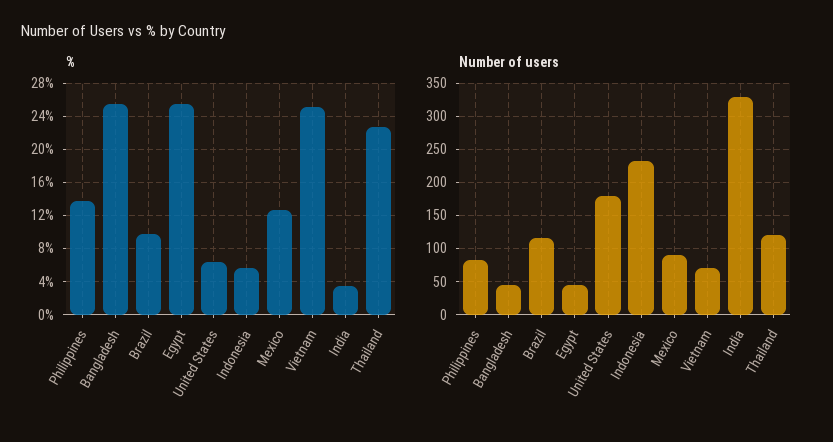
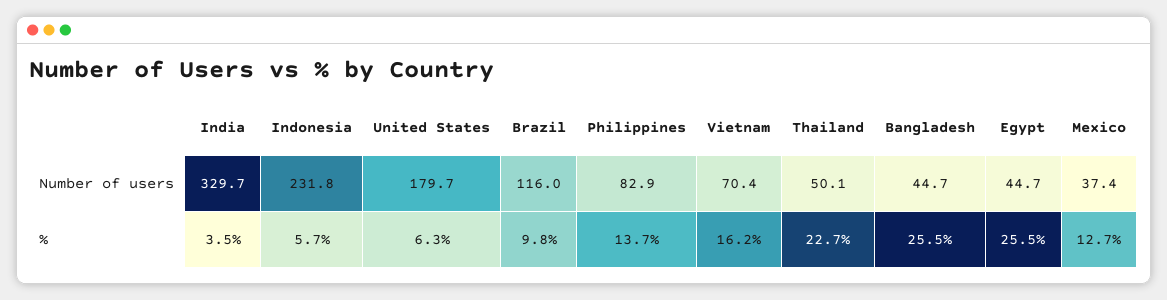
%, Vietnam: 25 -> 16.2
Number of users, Mexico: 90 -> 37.4
Number of users, Thailand: 120 -> 50.1

